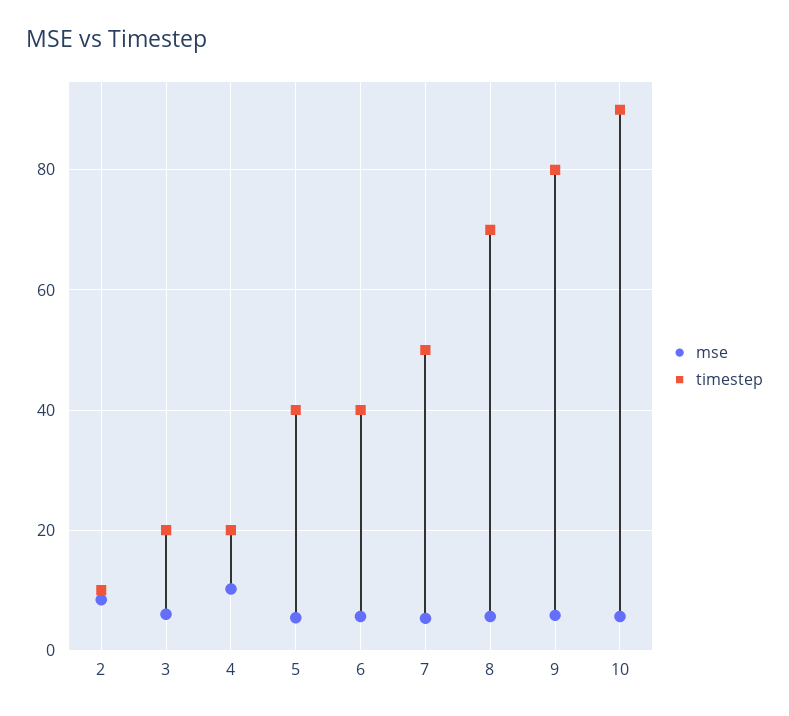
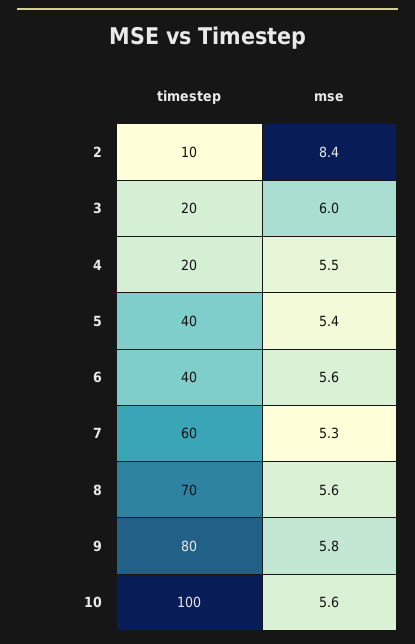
mse, 4: 10 -> 5.5
timestep, 7: 50 -> 60
timestep, 10: 90 -> 100

